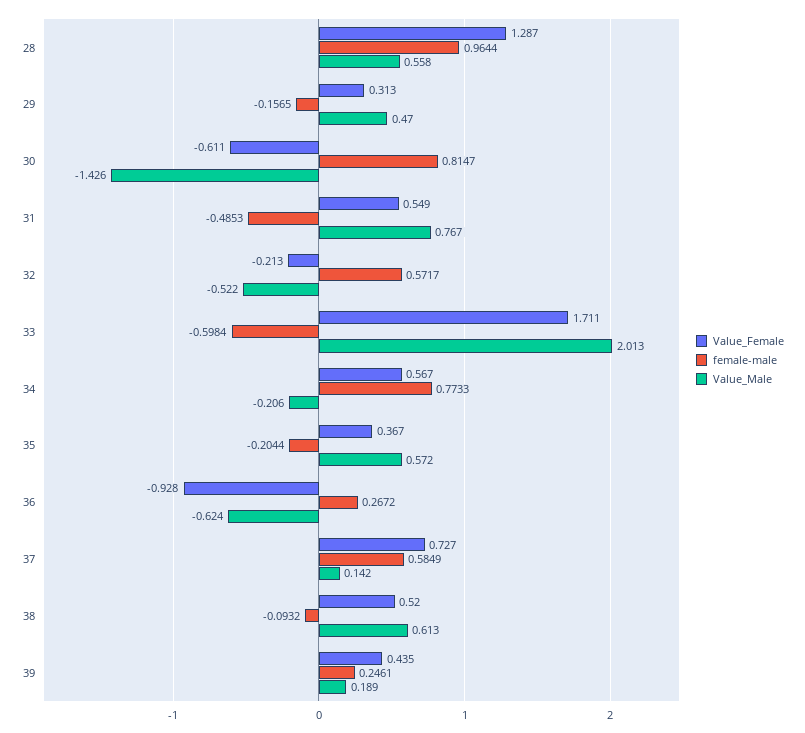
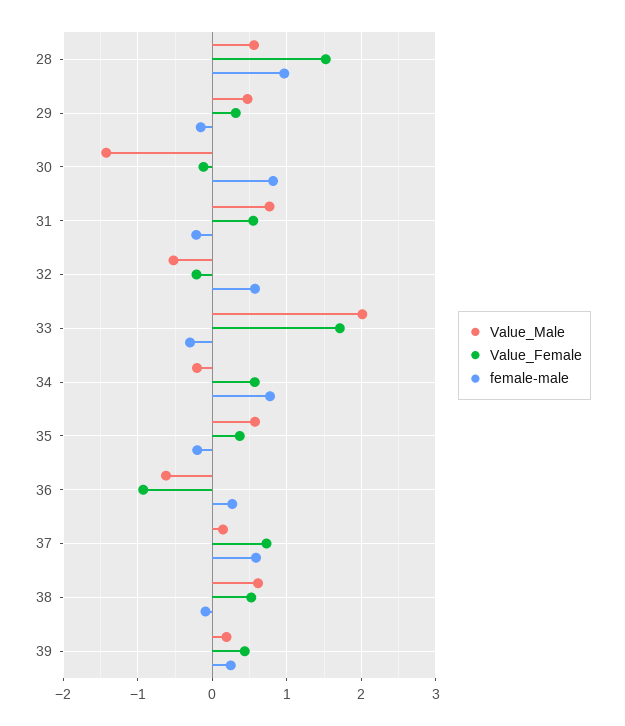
Value_Female, 28: 1.287 -> 1.5
Value_Female, 30: -0.611 -> -0.1
female-male, 31: -0.4853 -> -0.2
female-male, 33: -0.5984 -> -0.3

